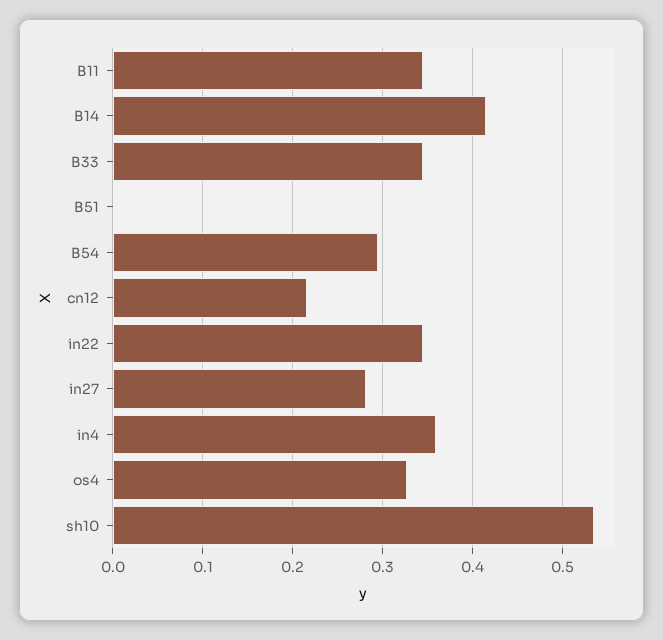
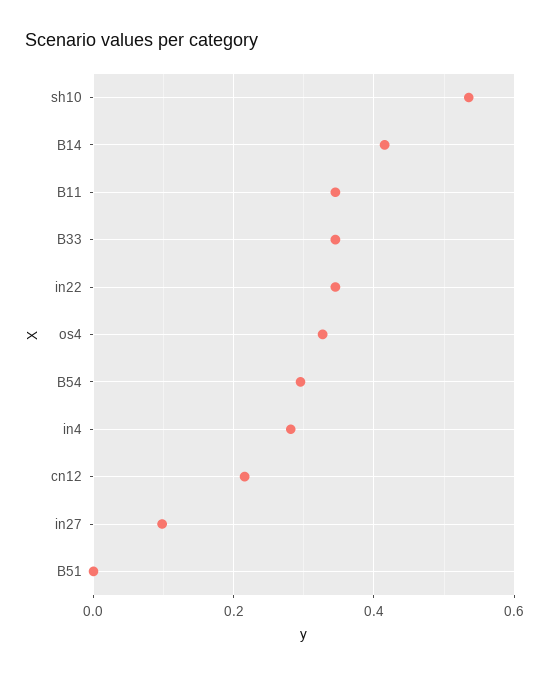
in27: 0.28 -> 0.1
in4: 0.36 -> 0.28

